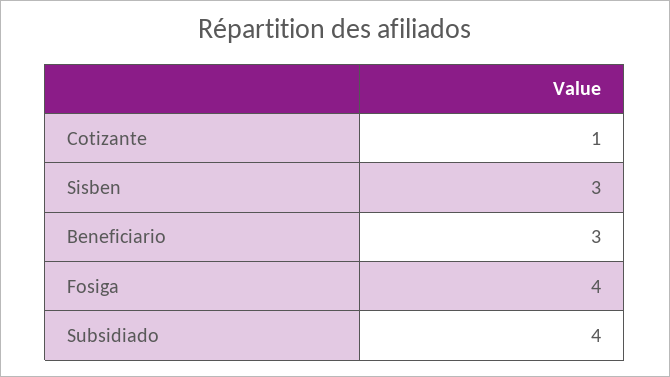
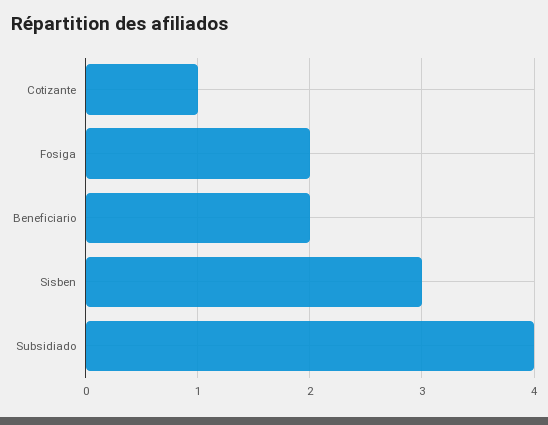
Beneficiario: 3 -> 2
Fosiga: 4 -> 2

